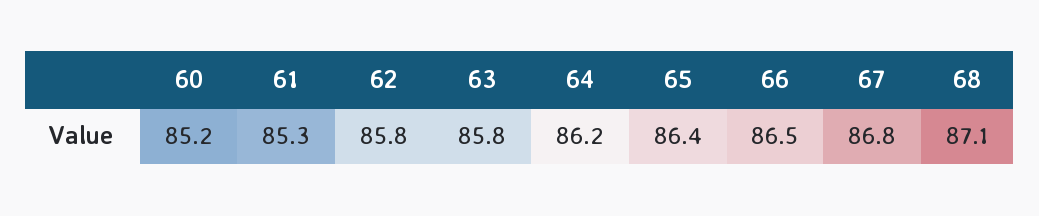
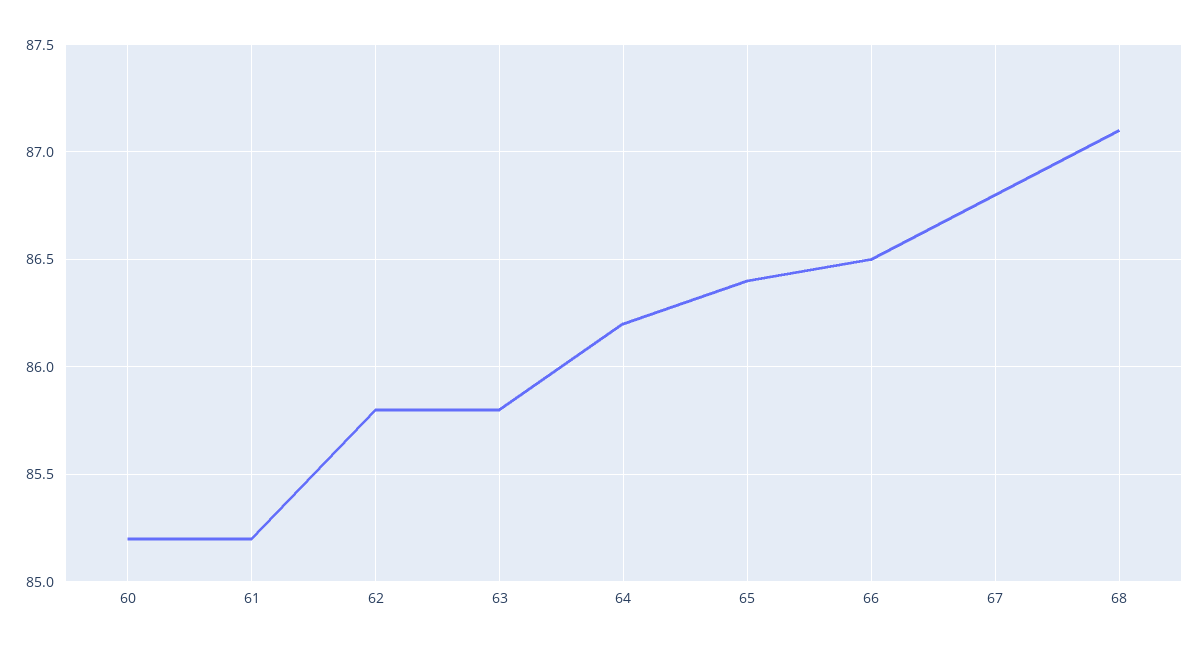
61: 85.3 -> 85.2

